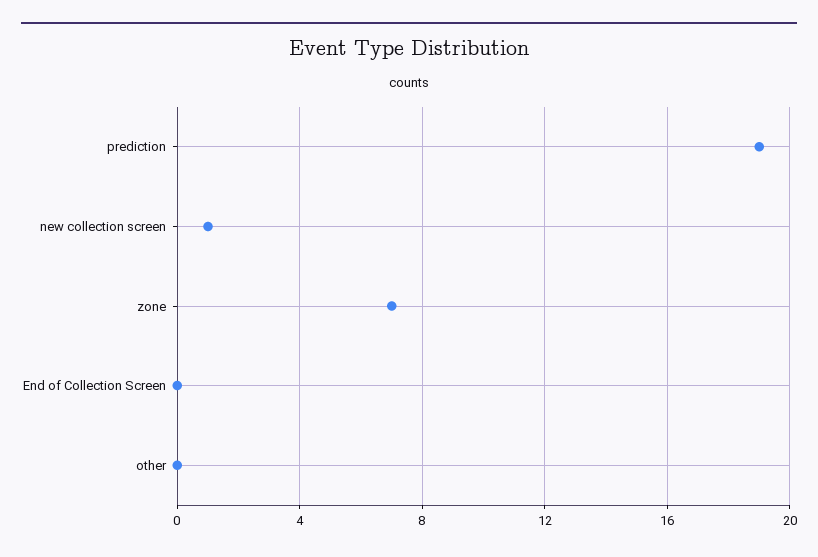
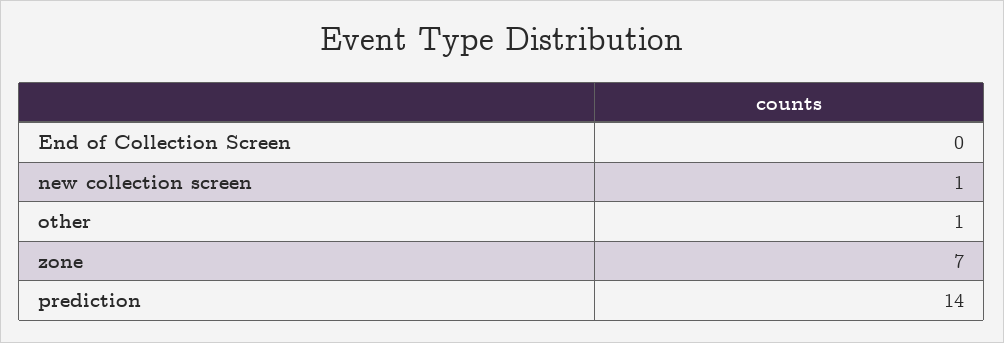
prediction: 19 -> 14
other: 0 -> 1

